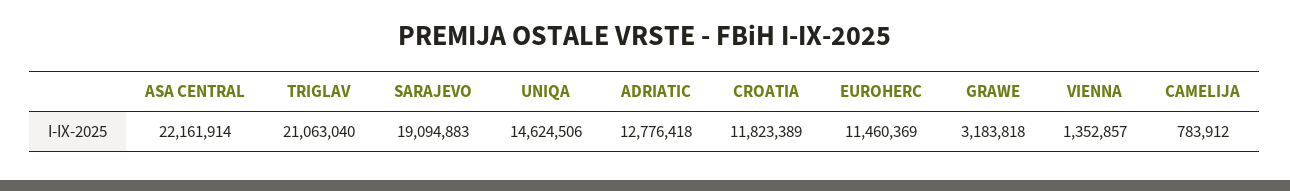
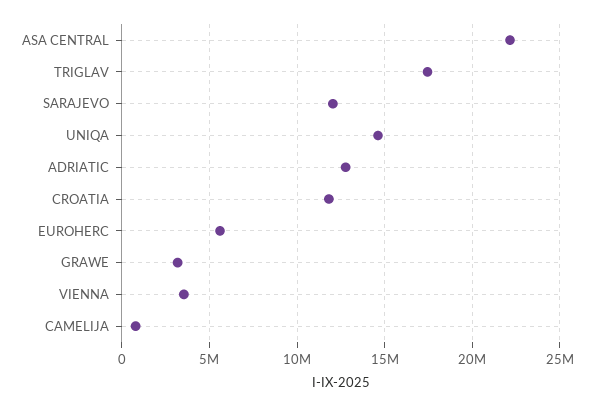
TRIGLAV: 21063040 -> 17500000
SARAJEVO: 19094883 -> 12000000
EUROHERC: 11460369 -> 5500000
VIENNA: 1352857 -> 3500000

